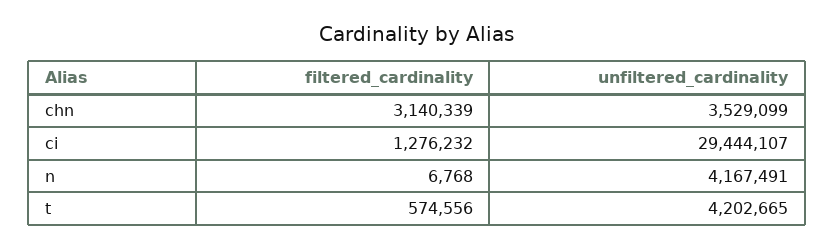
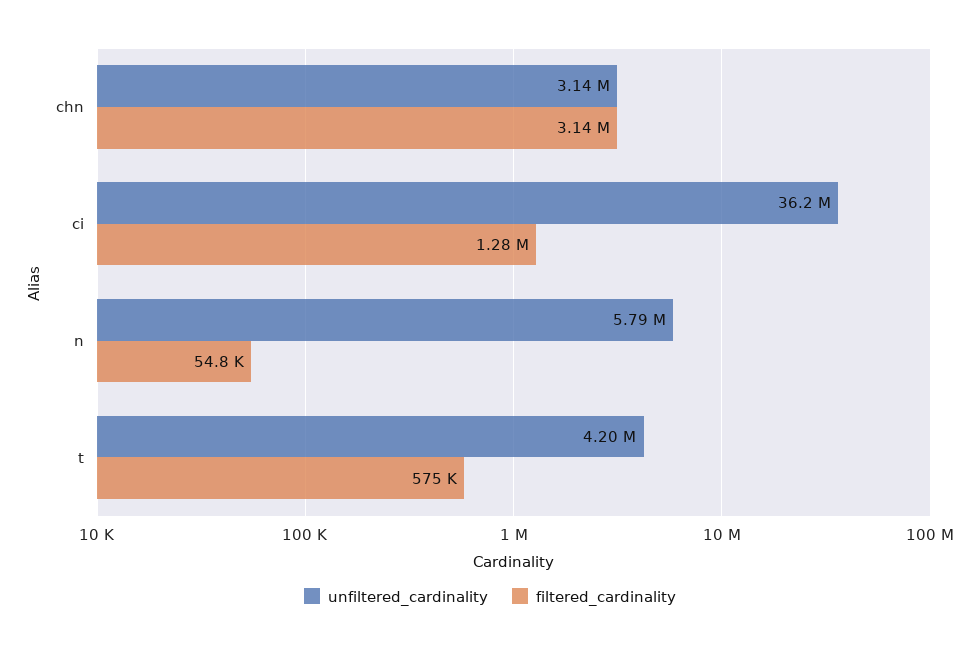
unfiltered_cardinality, chn: 3529099 -> 3140000
unfiltered_cardinality, ci: 29444107 -> 36200000
filtered_cardinality, n: 6768 -> 54800
unfiltered_cardinality, n: 4167491 -> 5790000

